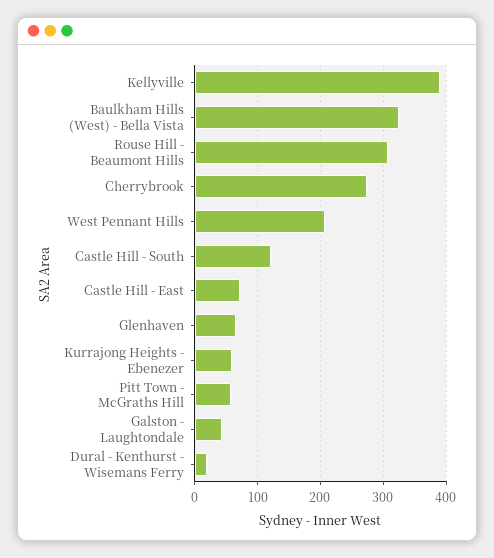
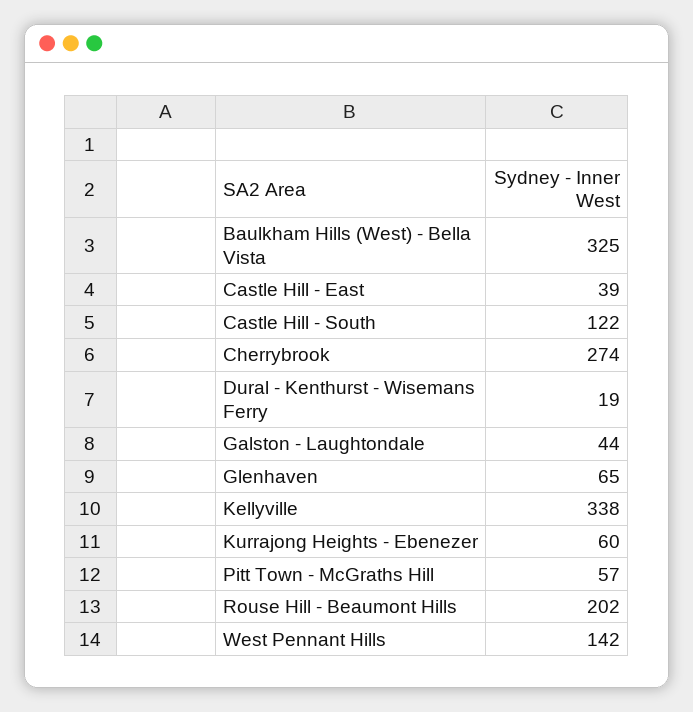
Kellyville: 390 -> 338
Rouse Hill - Beaumont Hills: 310 -> 202
West Pennant Hills: 210 -> 142
Castle Hill - East: 70 -> 39

